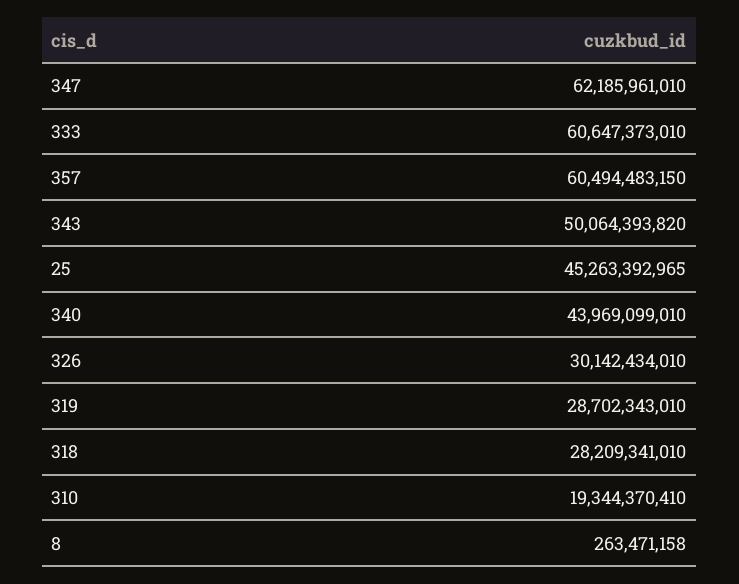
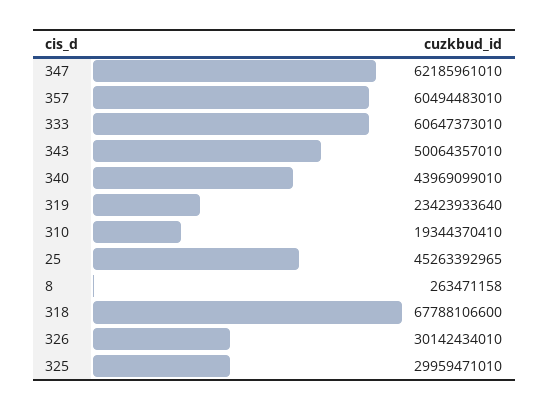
357: 60494483150 -> 60494483010
343: 50064393820 -> 50064357010
319: 28702343010 -> 23423933640
318: 28209341010 -> 67788106600
325: none -> 29959471010

